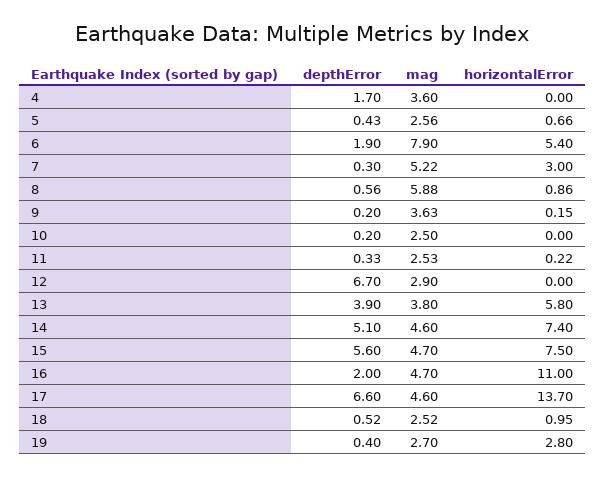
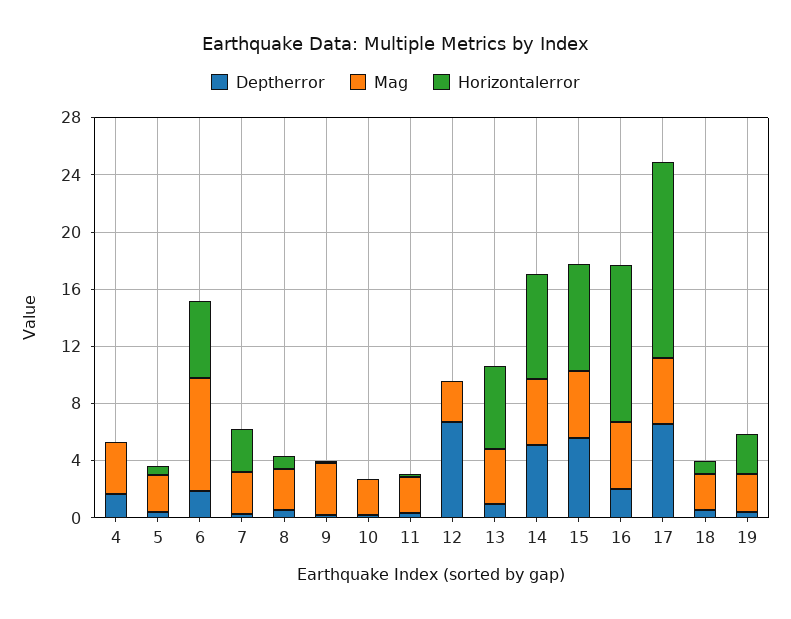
mag, 7: 5.22 -> 3
mag, 8: 5.88 -> 3
depthError, 13: 3.9 -> 1

